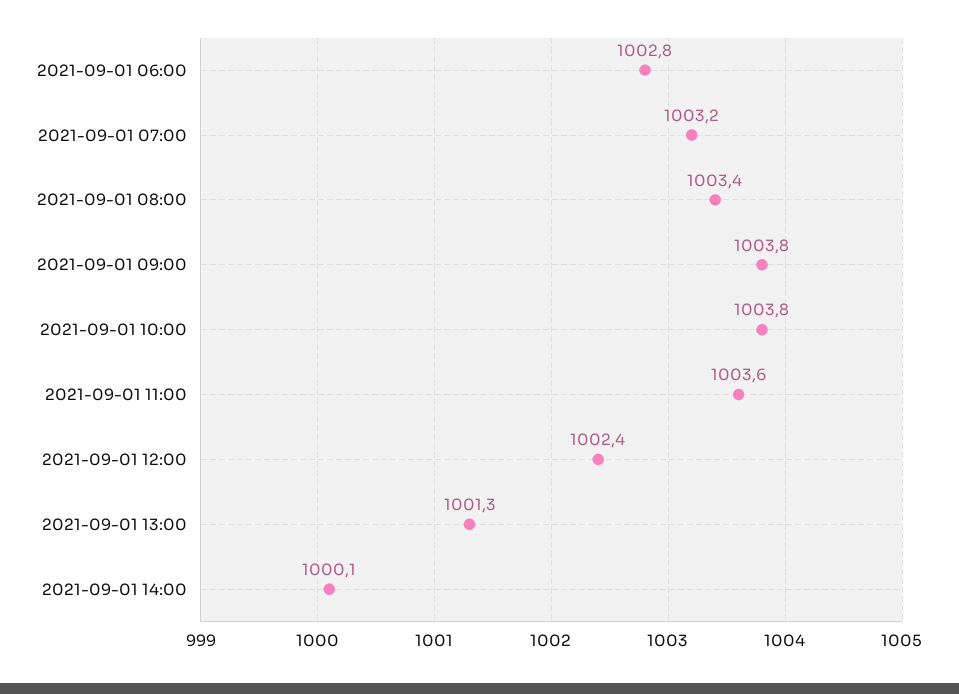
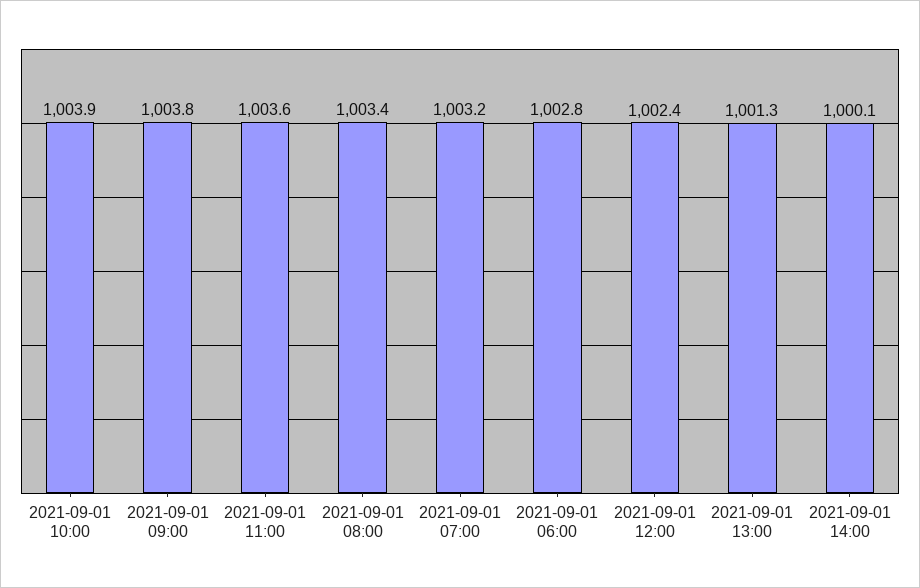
2021-09-01 10:00: 1003.8 -> 1003.9

